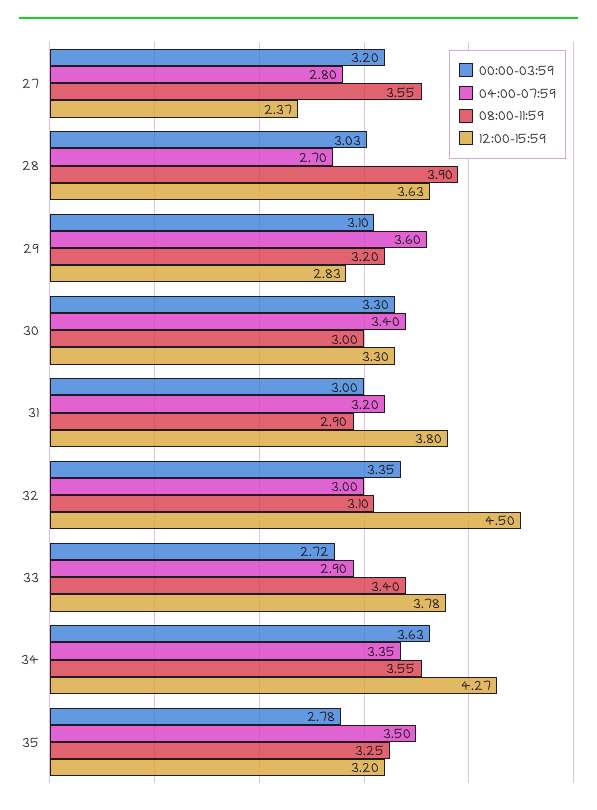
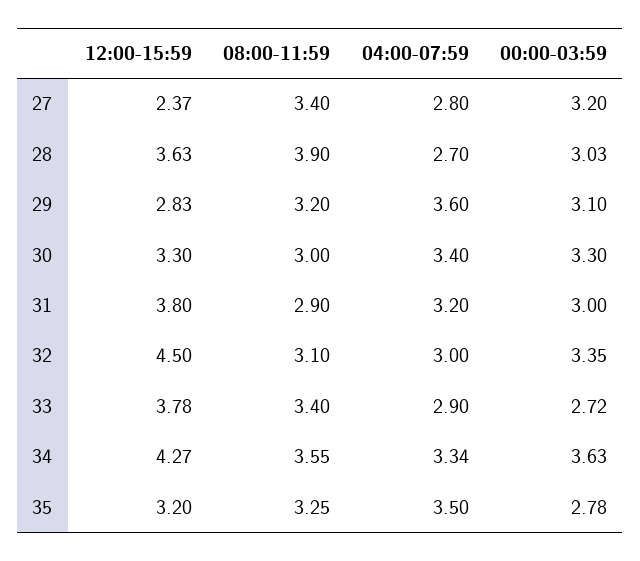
08:00-11:59, 27: 3.55 -> 3.4
04:00-07:59, 34: 3.35 -> 3.34

